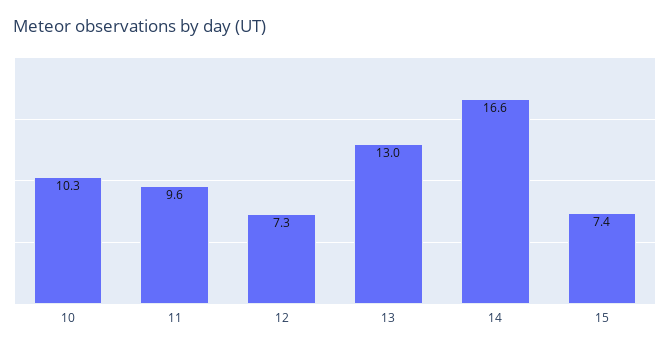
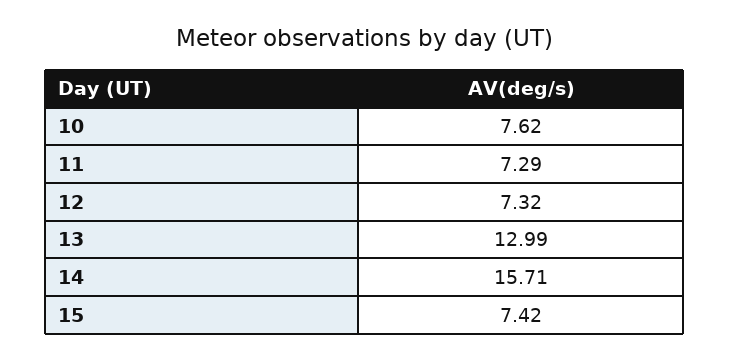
10: 10.3 -> 7.62
11: 9.6 -> 7.29
14: 16.6 -> 15.71

